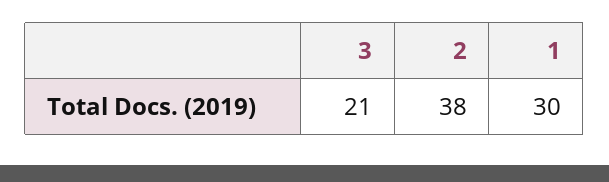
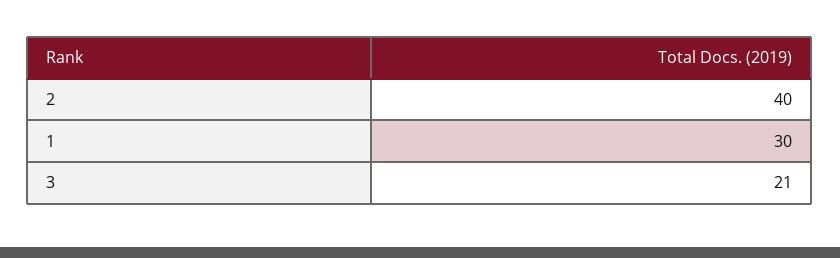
2: 38 -> 40

